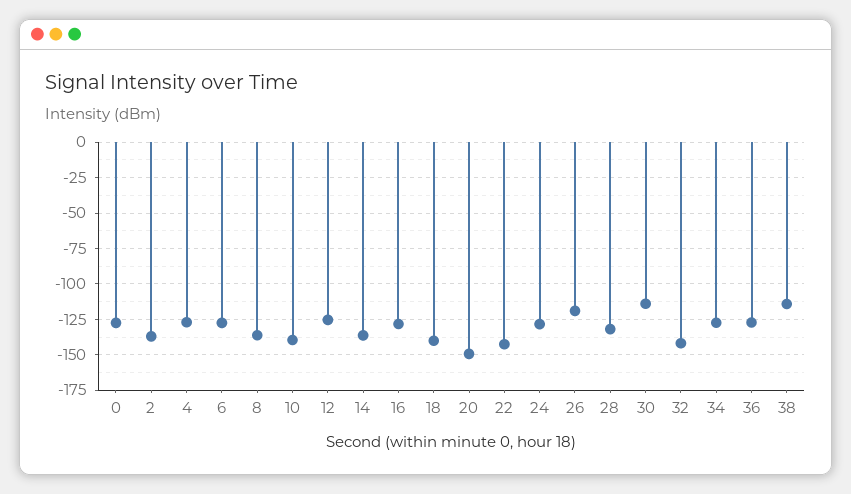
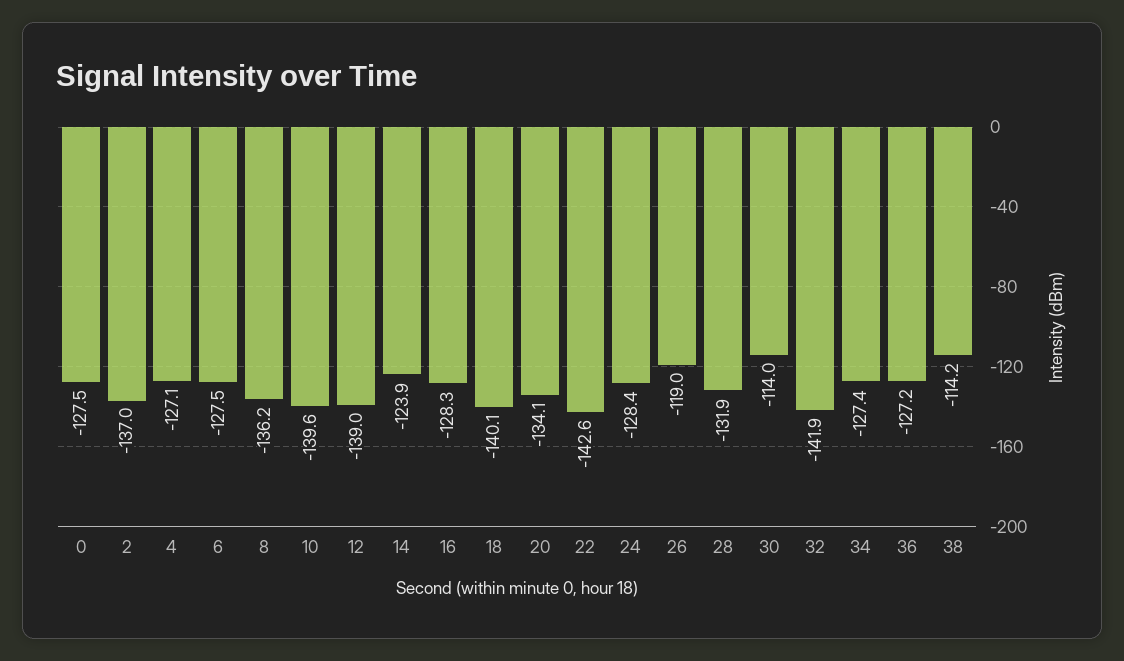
12: -125 -> -139
14: -135 -> -123.9
20: -150 -> -134.1

